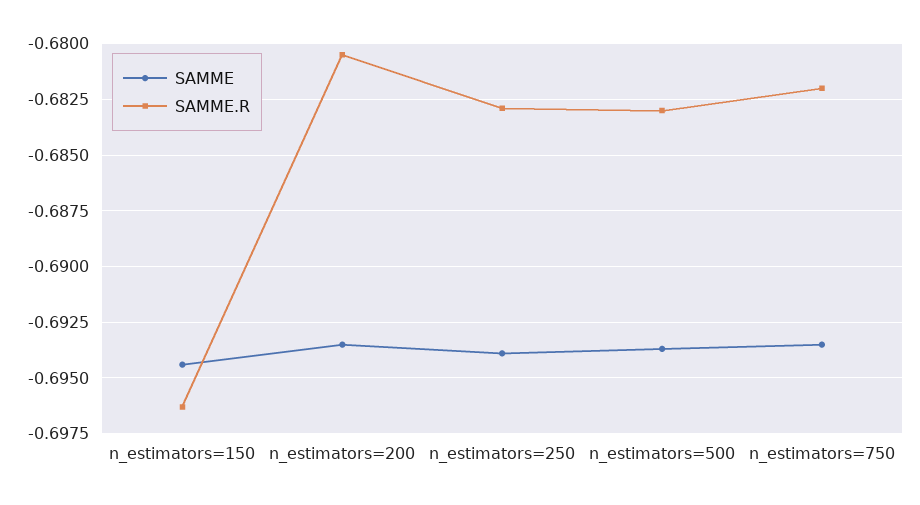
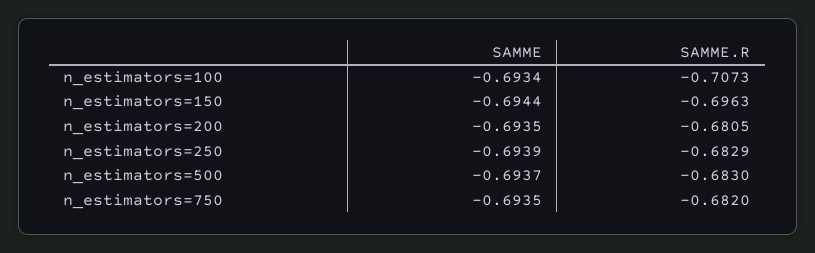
SAMME, n_estimators=100: none -> -0.6934
SAMME.R, n_estimators=100: none -> -0.7073

